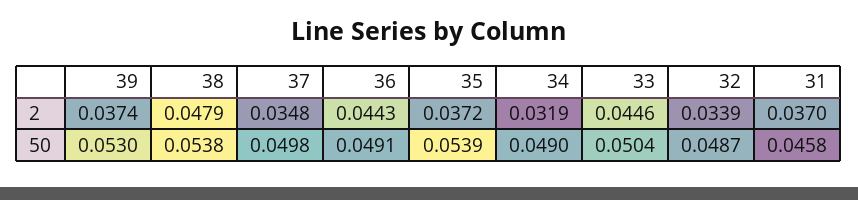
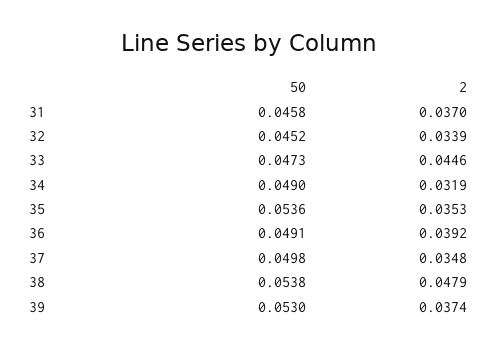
36, 2: 0.0443 -> 0.0392
35, 2: 0.0372 -> 0.0353
35, 50: 0.0539 -> 0.0536
33, 50: 0.0504 -> 0.0473
32, 50: 0.0487 -> 0.0452

